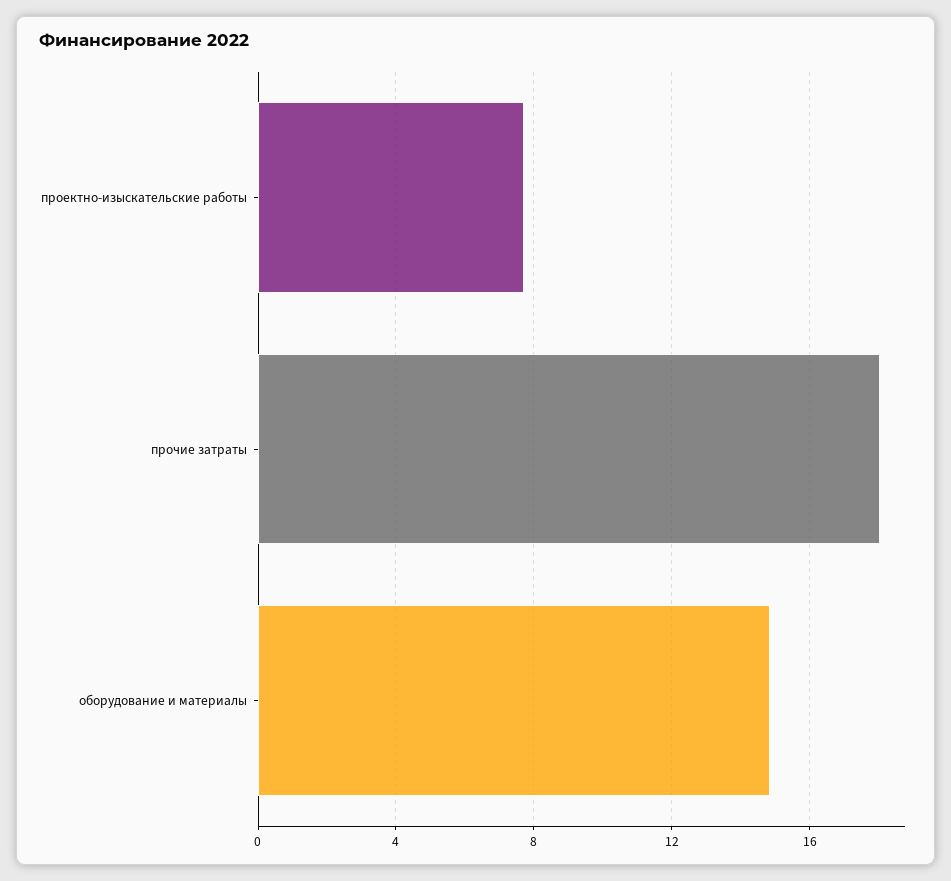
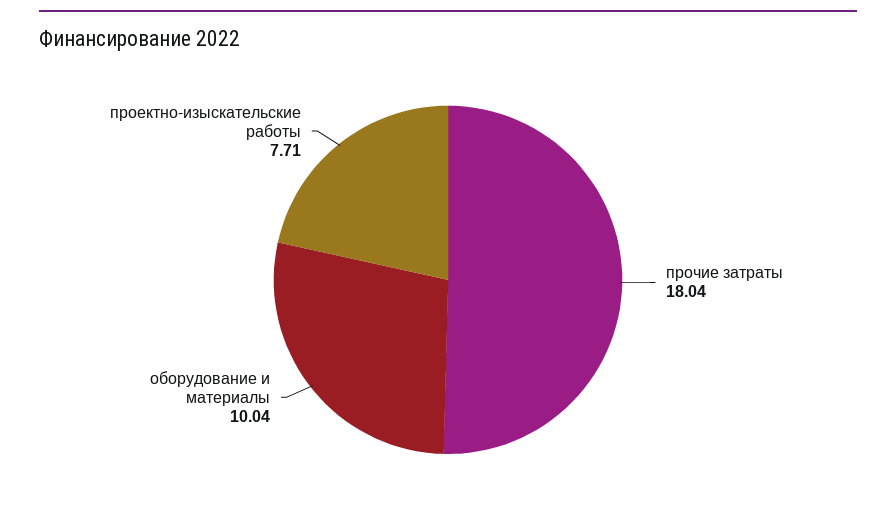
оборудование и материалы: 15 -> 10.04

